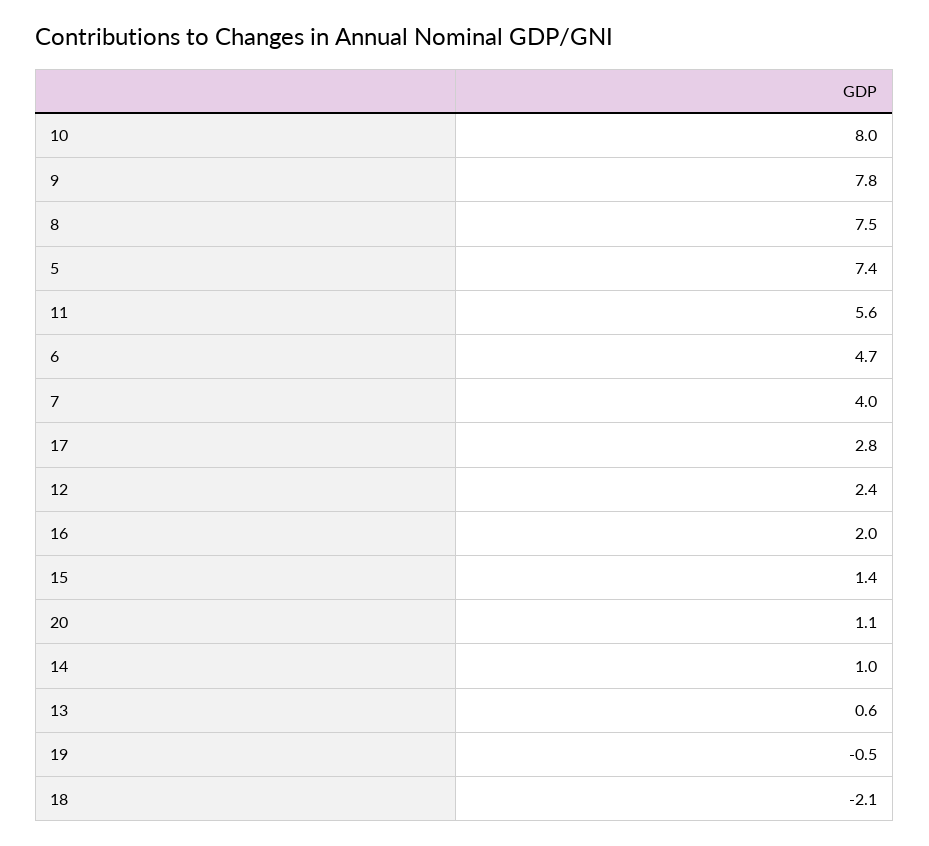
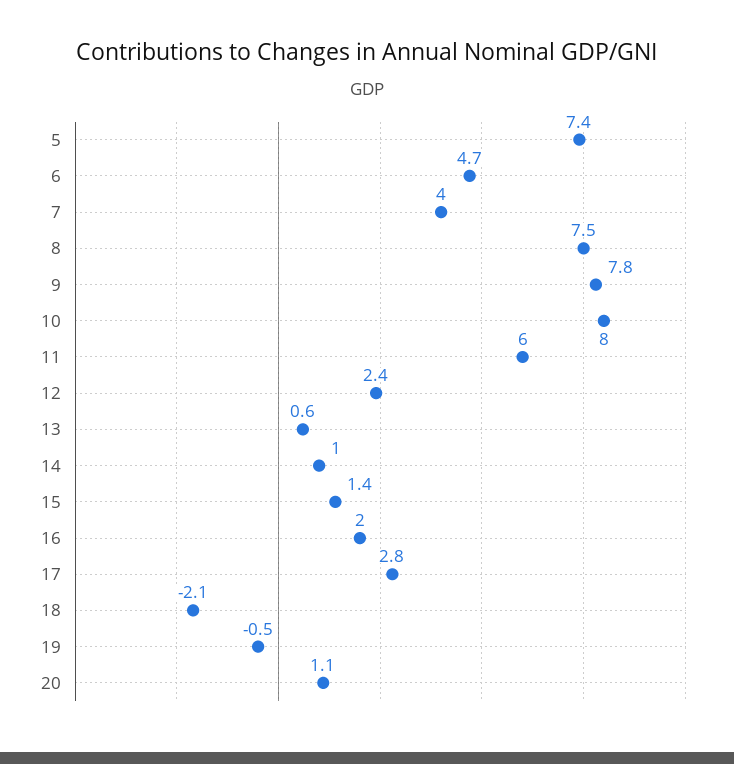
11: 5.6 -> 6

